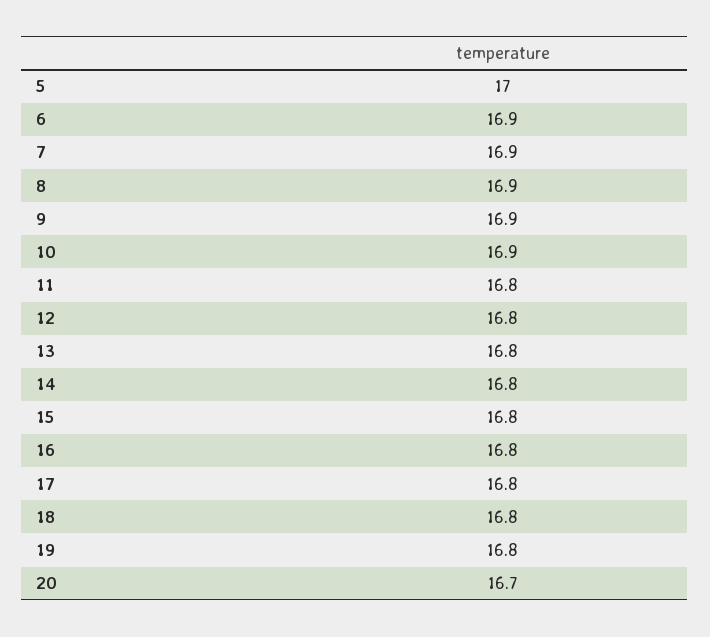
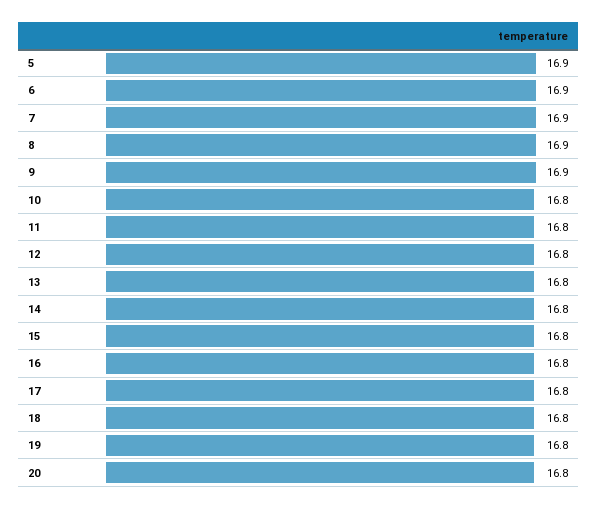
5: 17 -> 16.9
10: 16.9 -> 16.8
20: 16.7 -> 16.8

